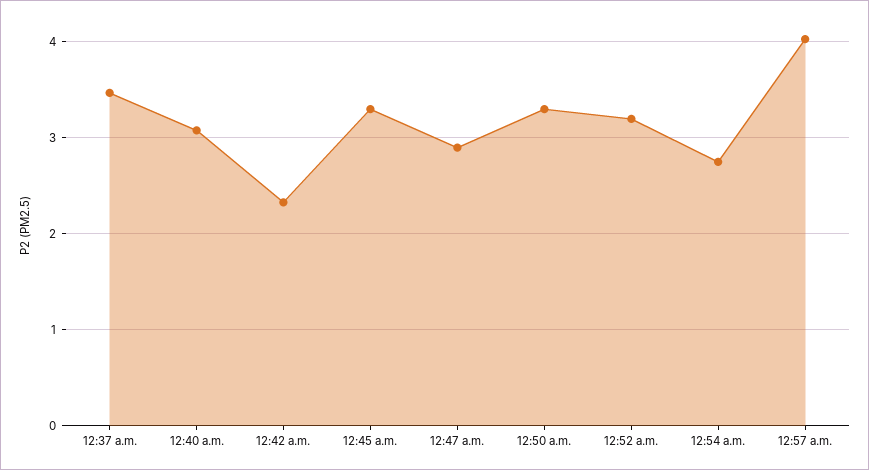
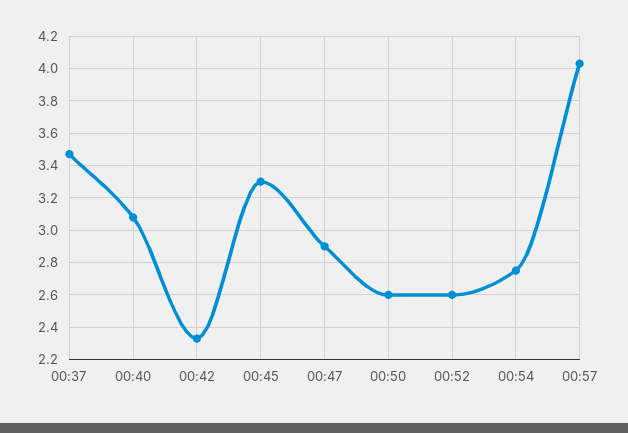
12:50 a.m.: 3.3 -> 2.6
12:52 a.m.: 3.2 -> 2.6

